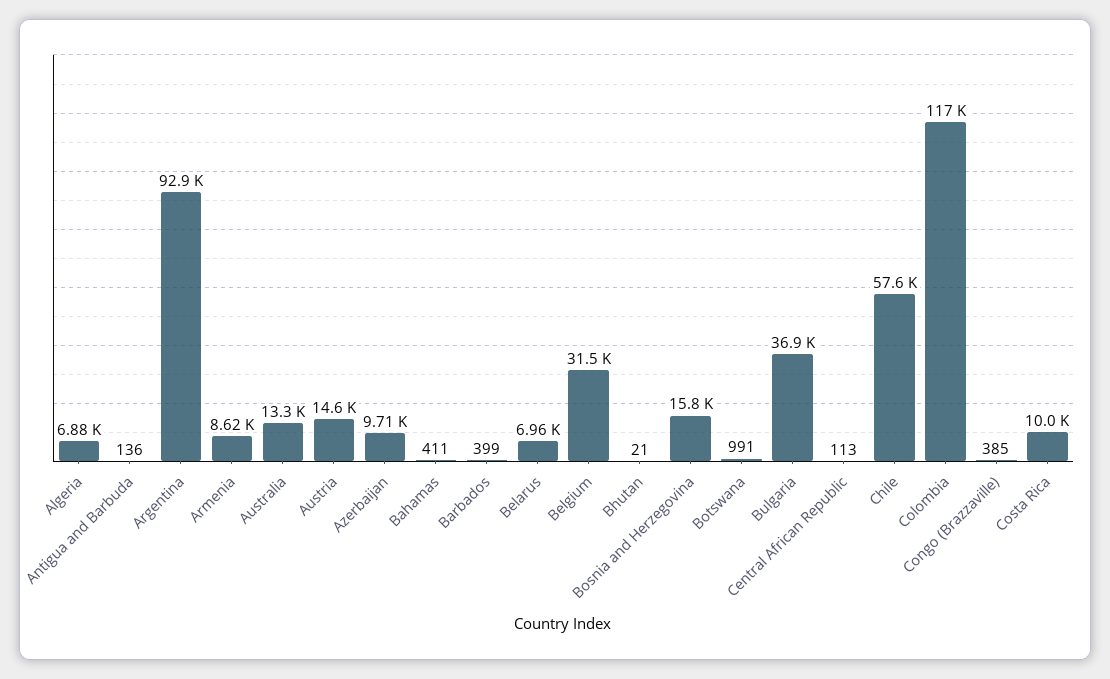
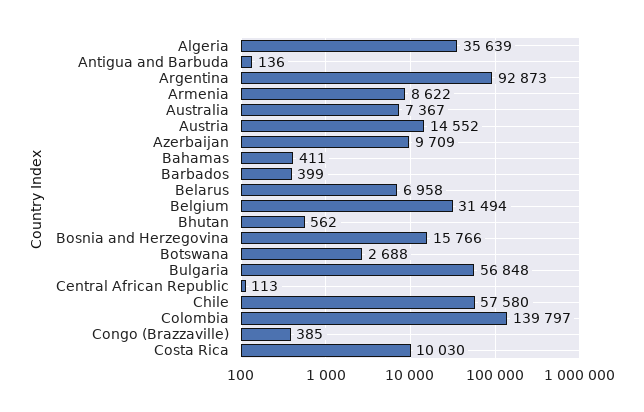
Algeria: 6880 -> 35639
Australia: 13300 -> 7367
Bhutan: 21 -> 562
Botswana: 991 -> 2688
Bulgaria: 36900 -> 56848
Colombia: 117000 -> 139797

